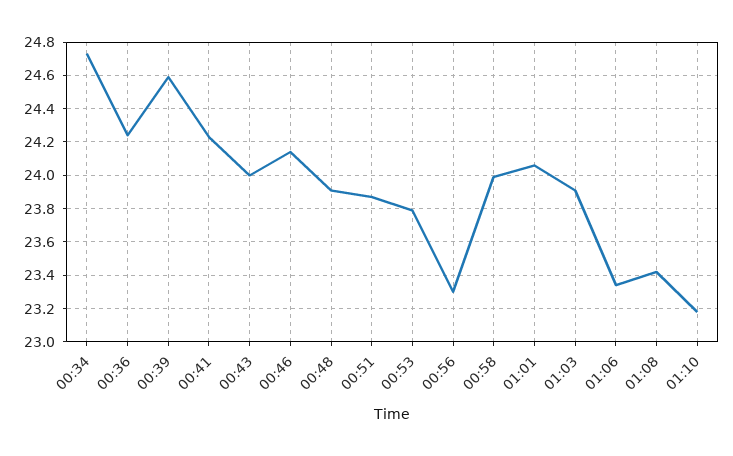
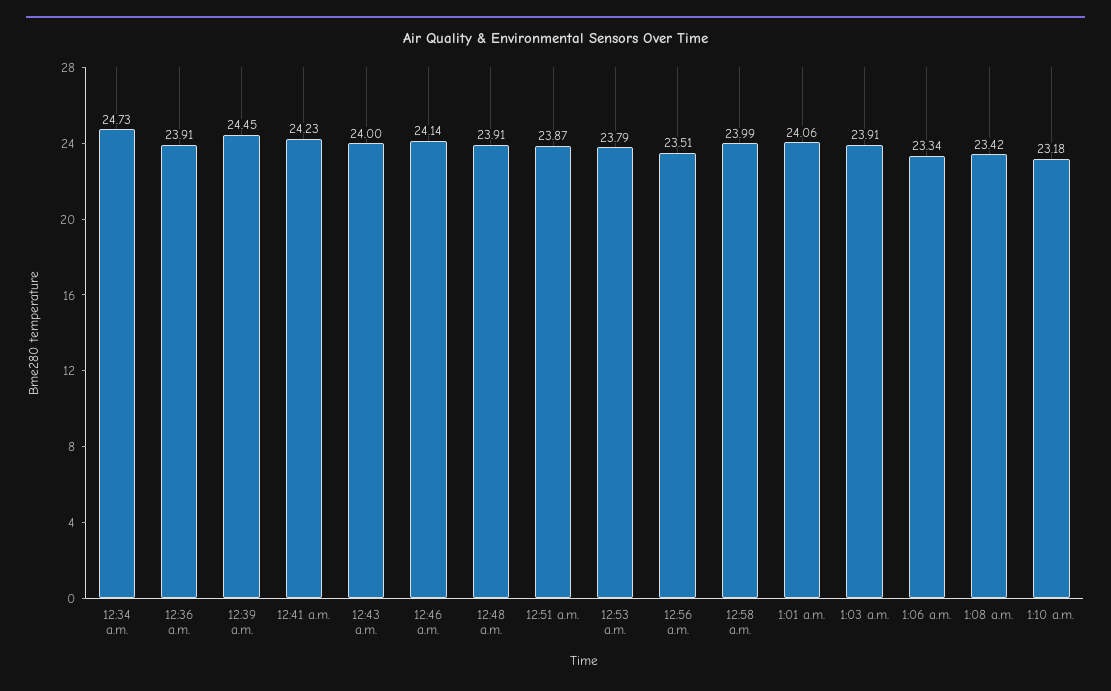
00:36: 24.25 -> 23.91
00:39: 24.6 -> 24.45
00:56: 23.3 -> 23.51

